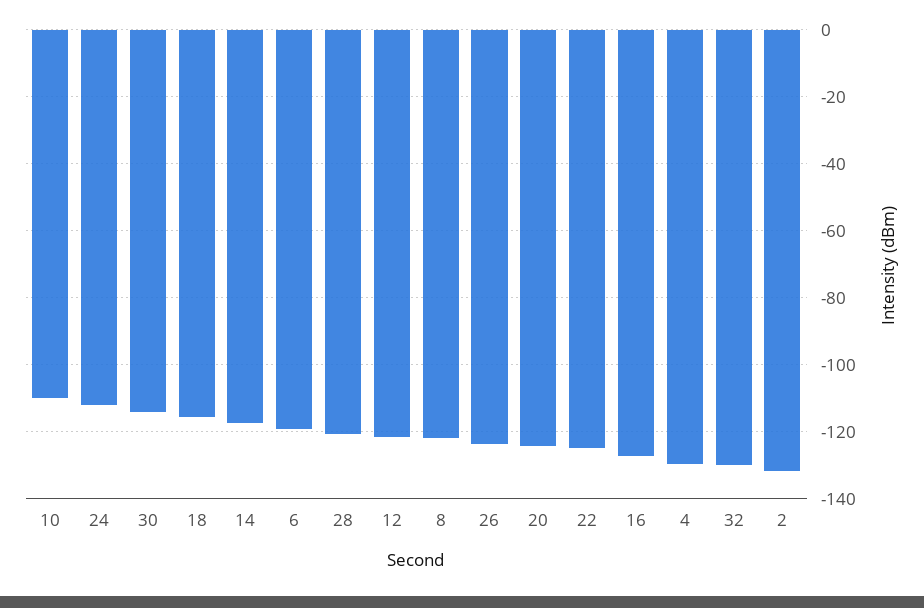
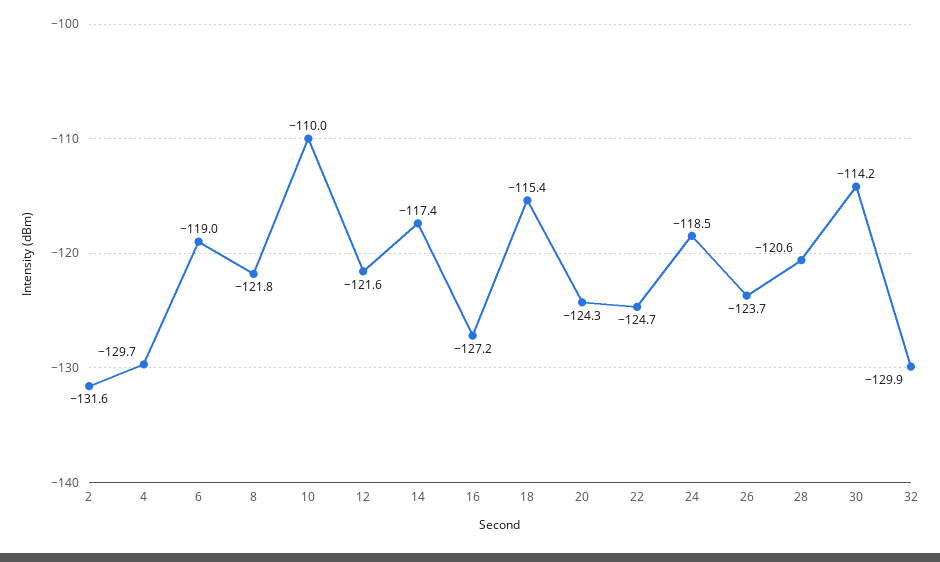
24: -112 -> -118.5

